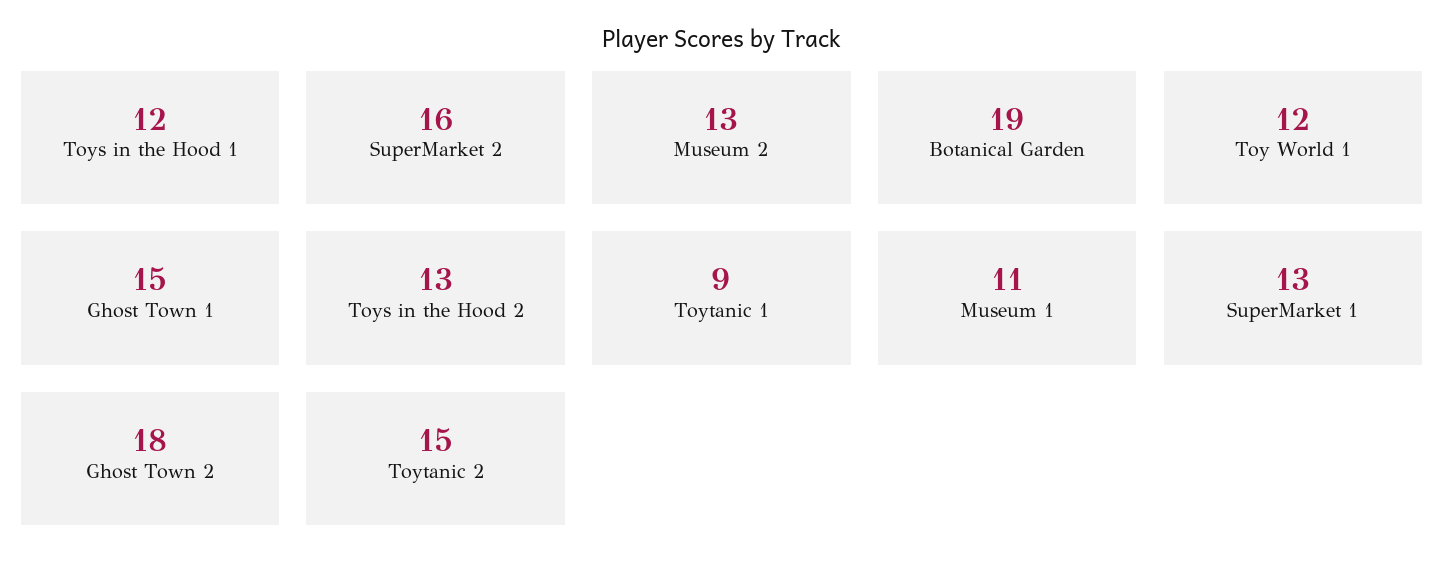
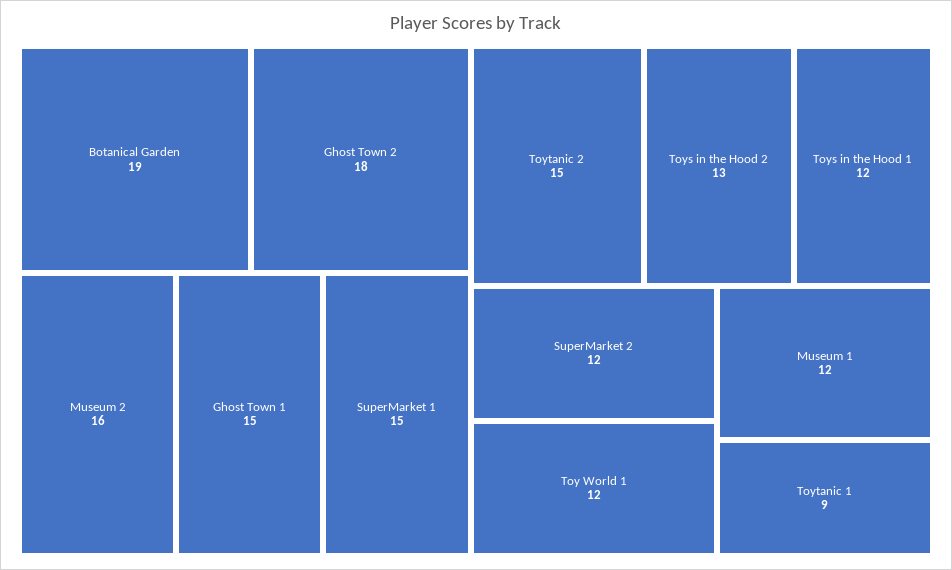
SuperMarket 2: 16 -> 12
Museum 2: 13 -> 16
Museum 1: 11 -> 12
SuperMarket 1: 13 -> 15

